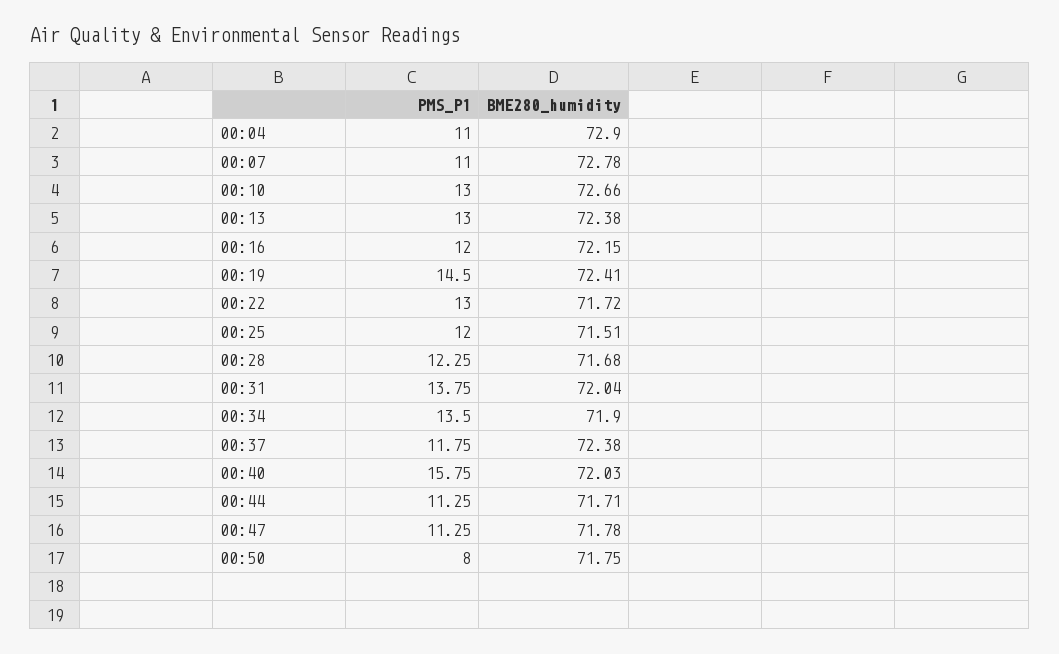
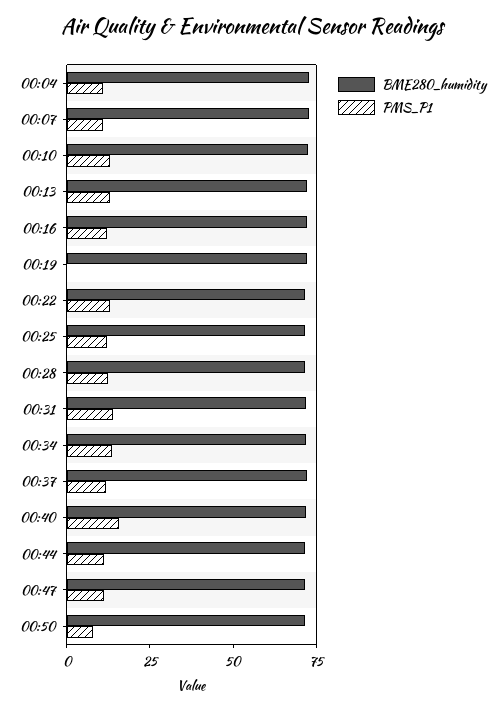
PMS_P1, 00:19: 14.5 -> 0

